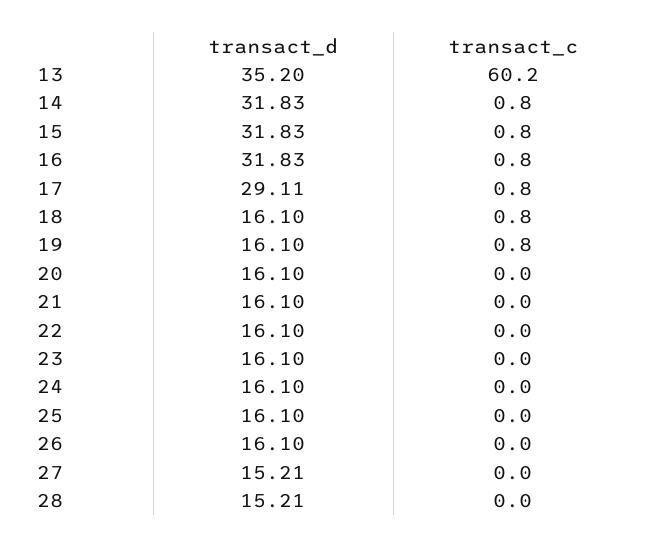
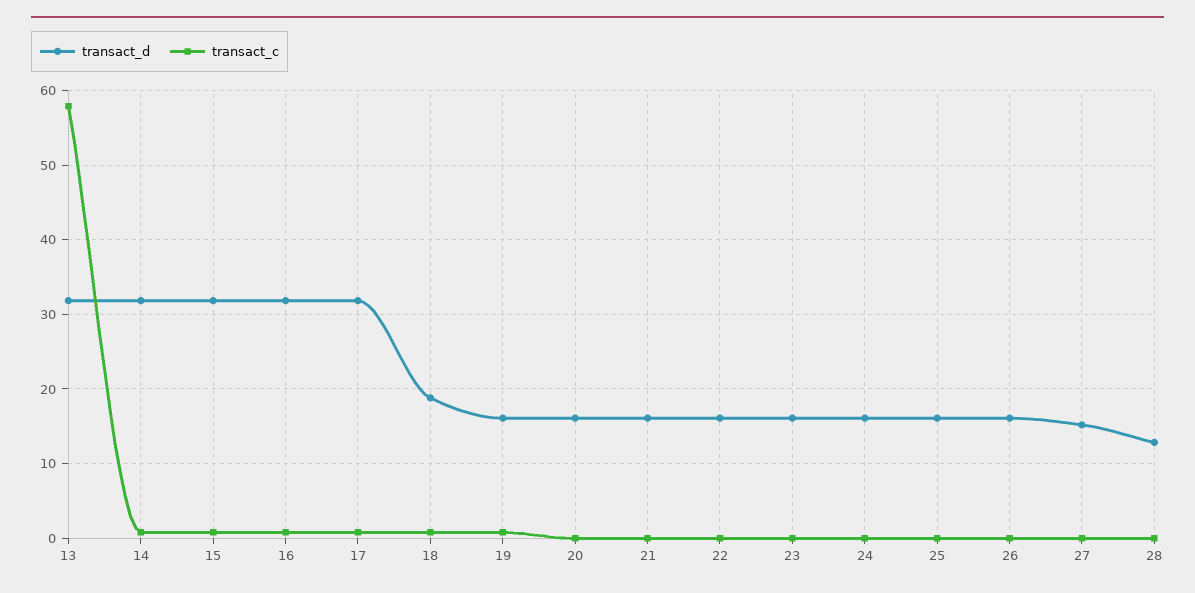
transact_d, 13: 35.2 -> 32
transact_c, 13: 60.2 -> 58
transact_d, 17: 29.11 -> 32
transact_d, 18: 16.1 -> 19
transact_d, 28: 15.21 -> 13

